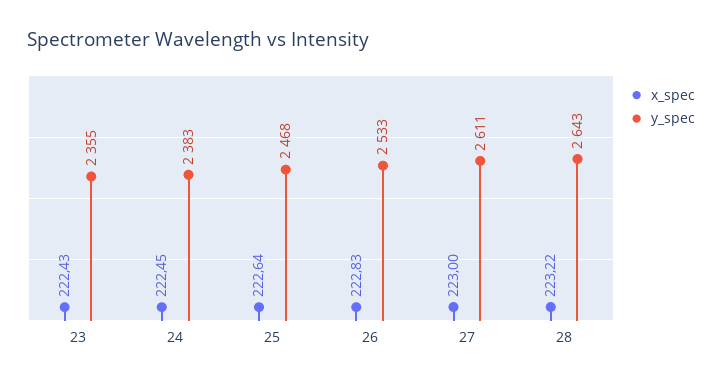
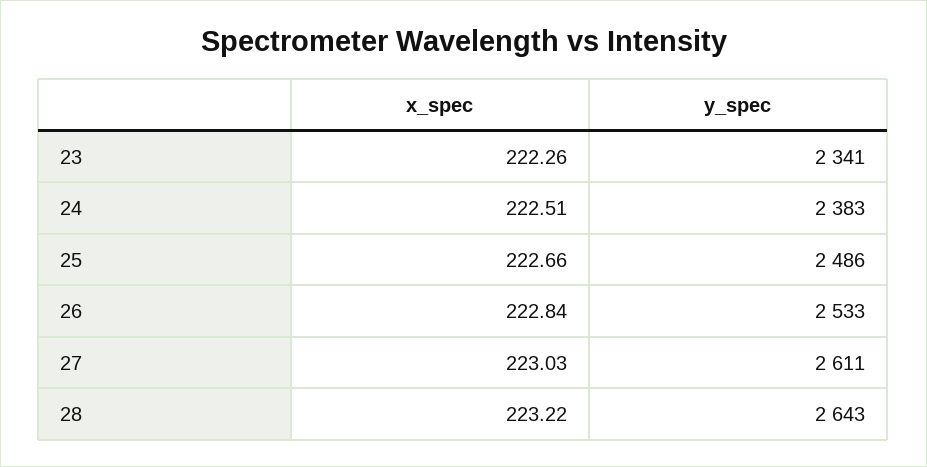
x_spec, 23: 222.43 -> 222.26
y_spec, 23: 2355 -> 2341
x_spec, 24: 222.45 -> 222.51
x_spec, 25: 222.64 -> 222.66
y_spec, 25: 2468 -> 2486
x_spec, 26: 222.83 -> 222.84
x_spec, 27: 223 -> 223.03

